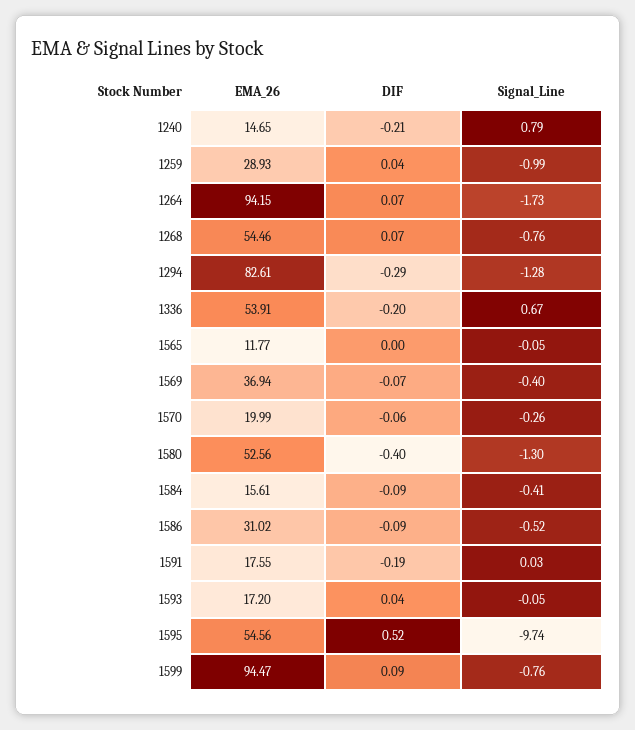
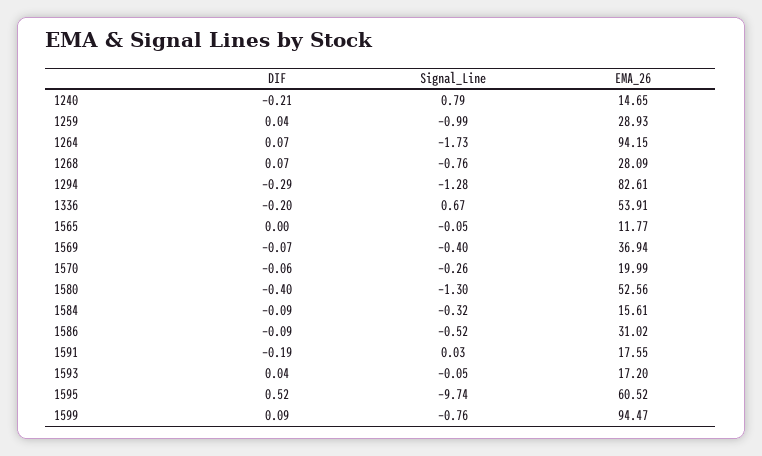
EMA_26, 1268: 54.46 -> 28.09
Signal_Line, 1584: -0.41 -> -0.32
EMA_26, 1595: 54.56 -> 60.52

